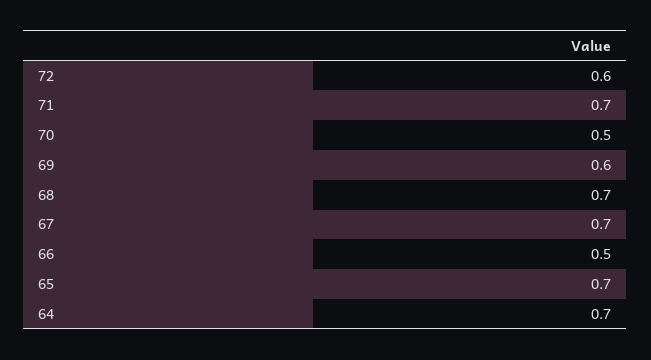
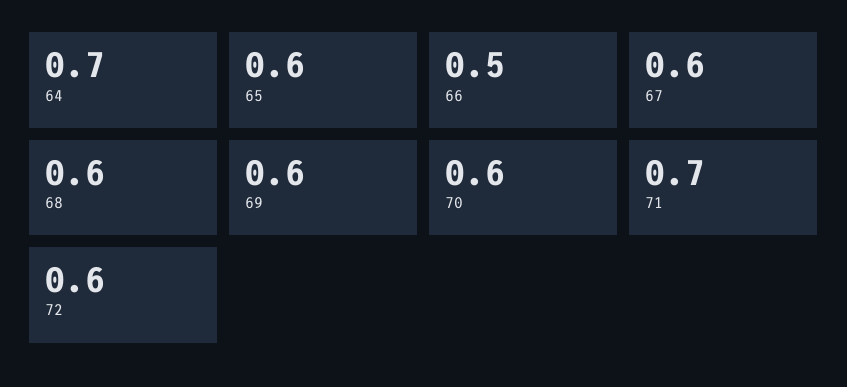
70: 0.5 -> 0.6
68: 0.7 -> 0.6
67: 0.7 -> 0.6
65: 0.7 -> 0.6

